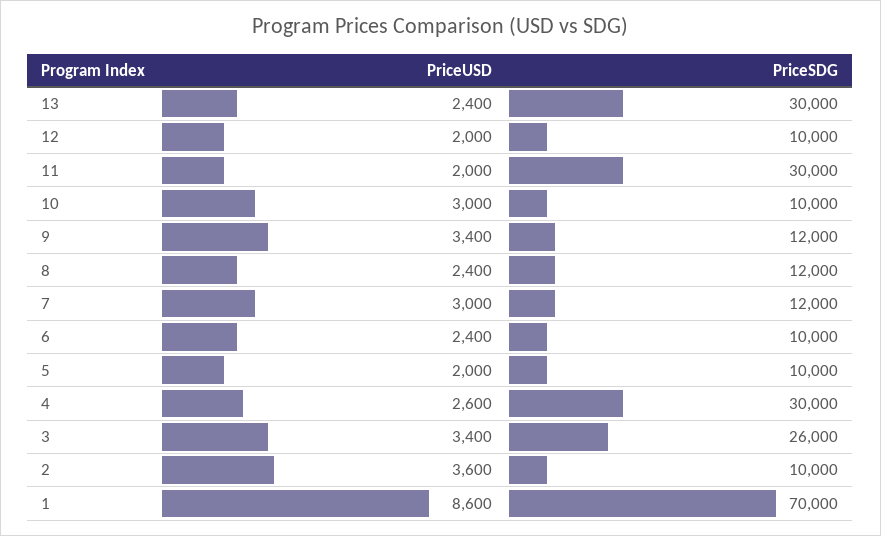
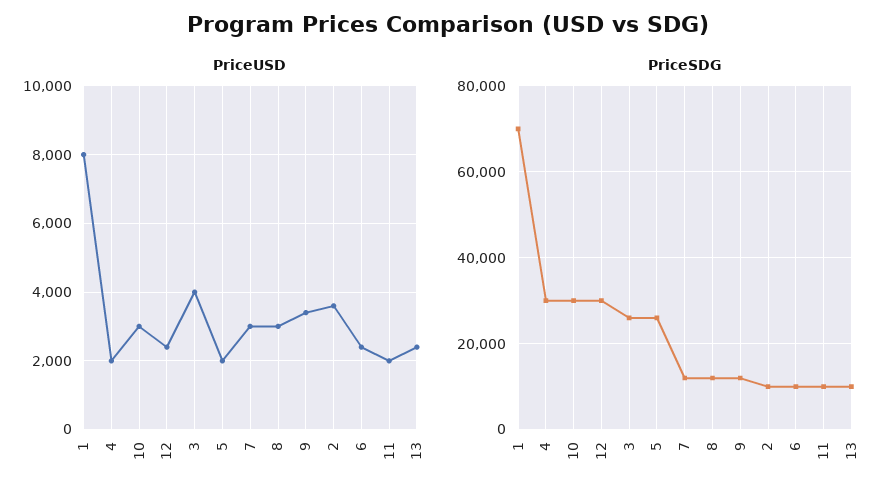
PriceSDG, 13: 30000 -> 10000
PriceUSD, 12: 2000 -> 2400
PriceSDG, 12: 10000 -> 30000
PriceSDG, 11: 30000 -> 10000
PriceSDG, 10: 10000 -> 30000
PriceUSD, 8: 2400 -> 3000
PriceSDG, 5: 10000 -> 26000
PriceUSD, 4: 2600 -> 2000
PriceUSD, 3: 3400 -> 4000
PriceUSD, 1: 8600 -> 8000

